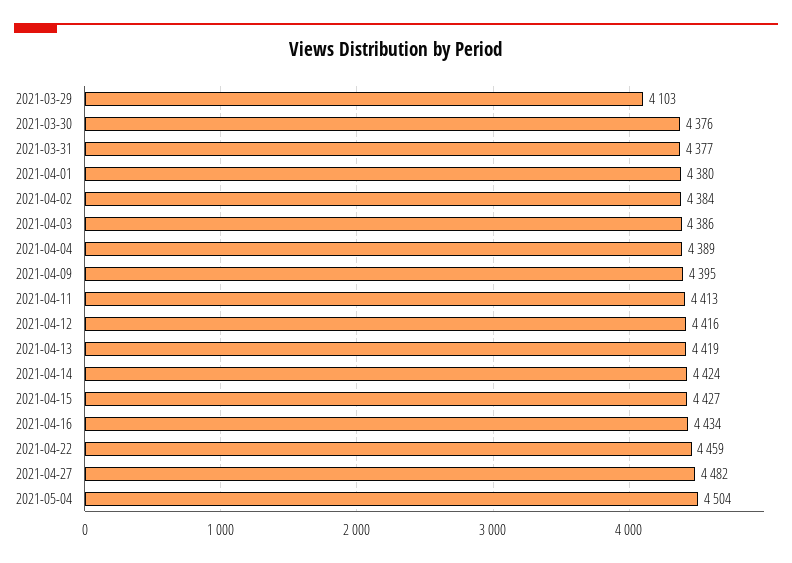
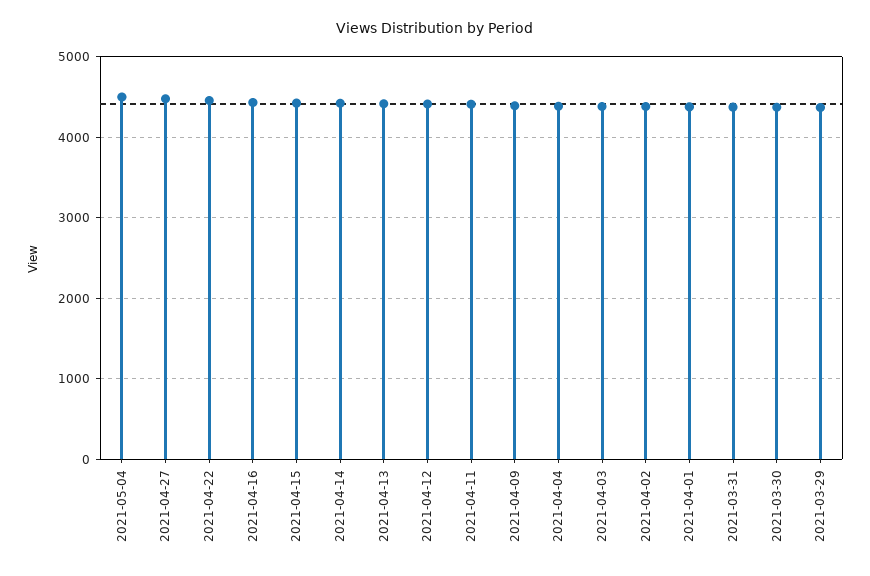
2021-03-29: 4103 -> 4400

